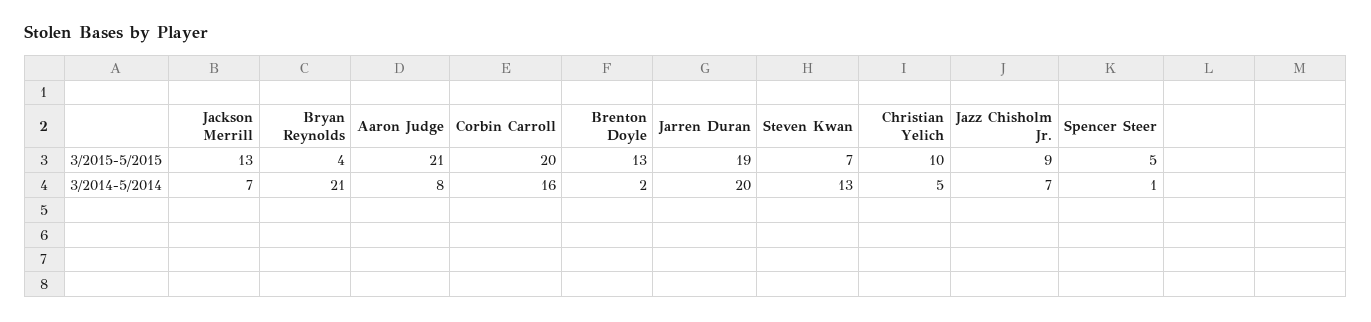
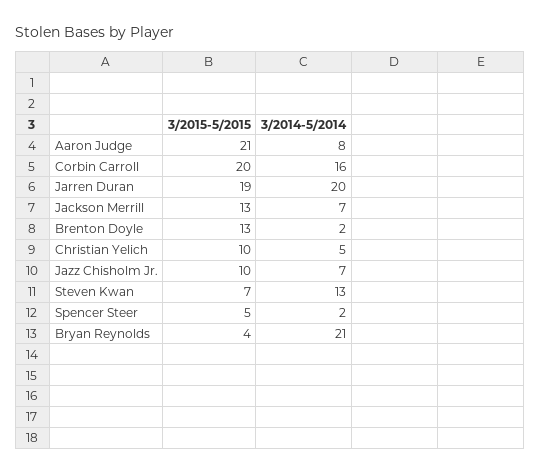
Jazz Chisholm Jr., 3/2015-5/2015: 9 -> 10
Spencer Steer, 3/2014-5/2014: 1 -> 2

